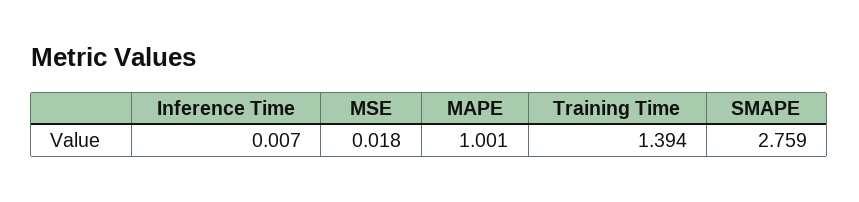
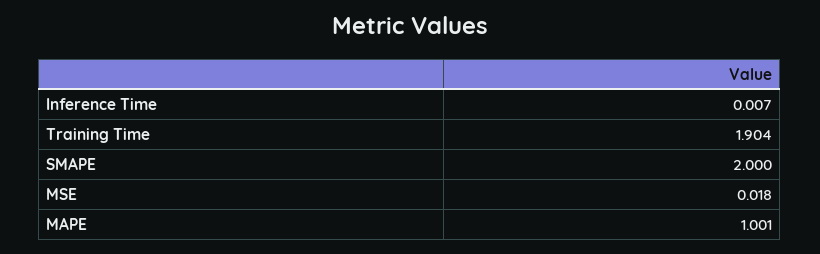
Training Time: 1.394 -> 1.904
SMAPE: 2.759 -> 2

